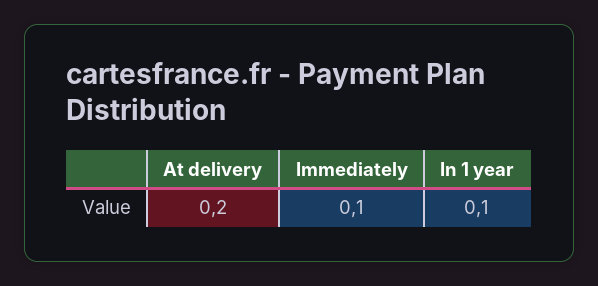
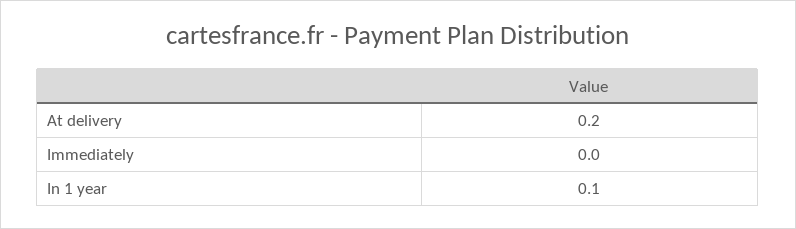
Immediately: 0.1 -> 0

